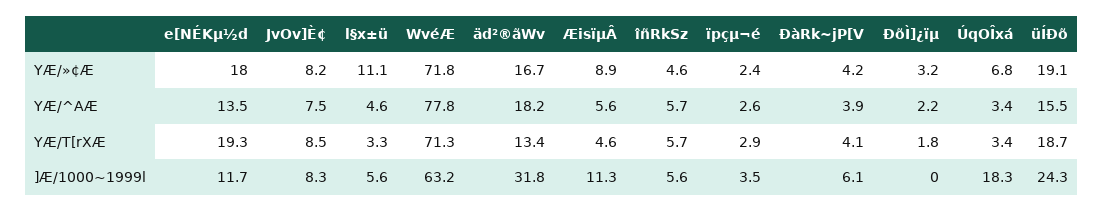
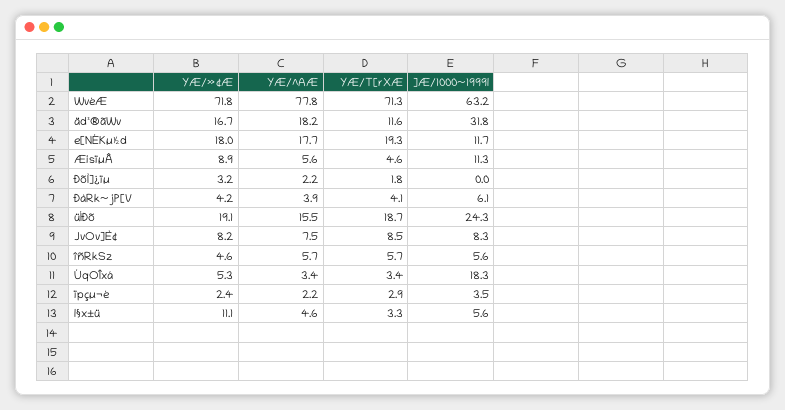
ÚqOÎxá, YÆ/»¢Æ: 6.8 -> 5.3
e[NÉKµ½d, YÆ/^AÆ: 13.5 -> 17.7
ïpçµ¬é, YÆ/^AÆ: 2.6 -> 2.2
äd²®ãWv, YÆ/T[rXÆ: 13.4 -> 11.6

